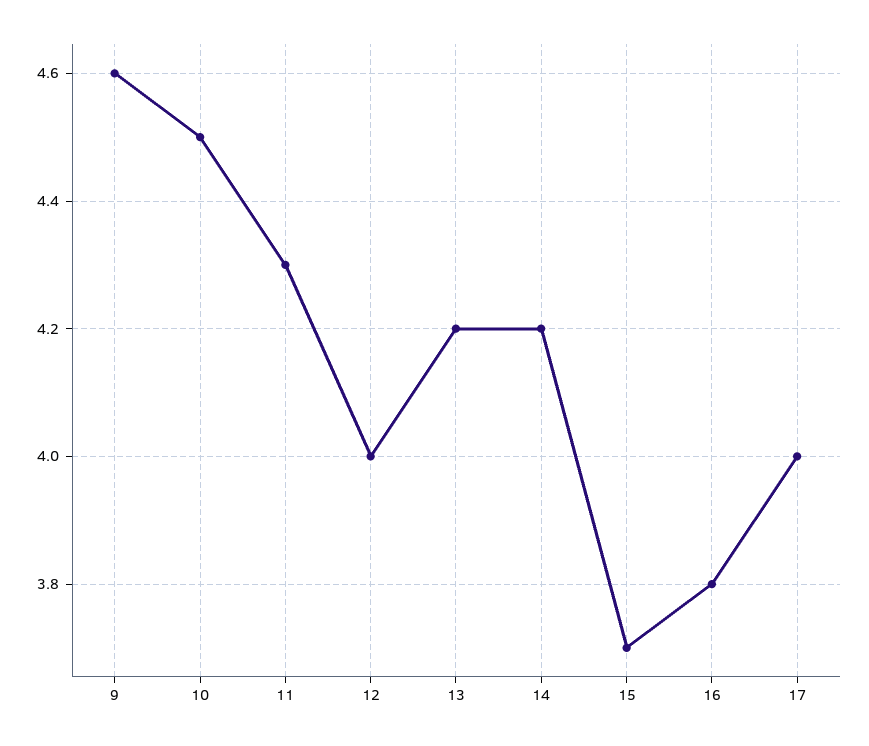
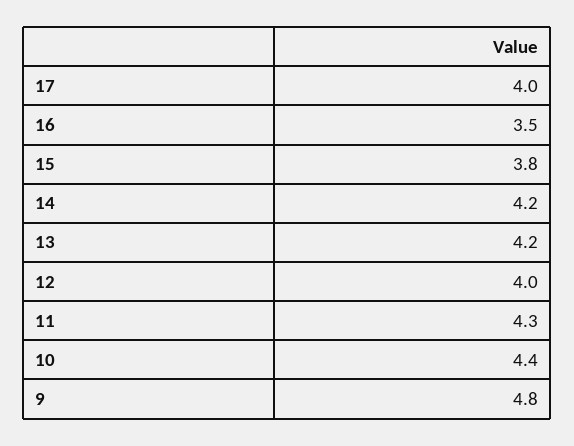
9: 4.6 -> 4.8
10: 4.5 -> 4.4
15: 3.7 -> 3.8
16: 3.8 -> 3.5

